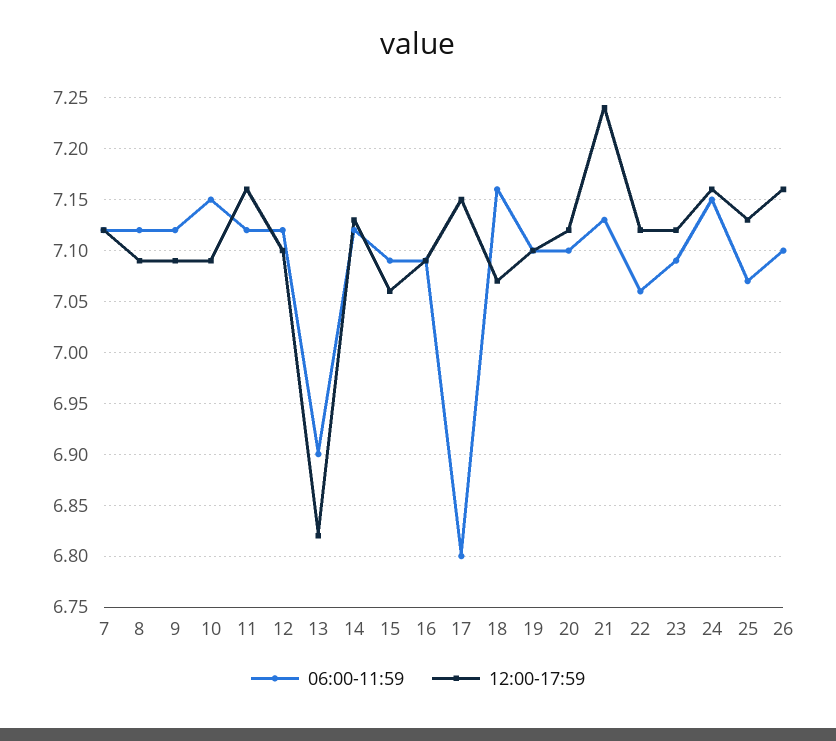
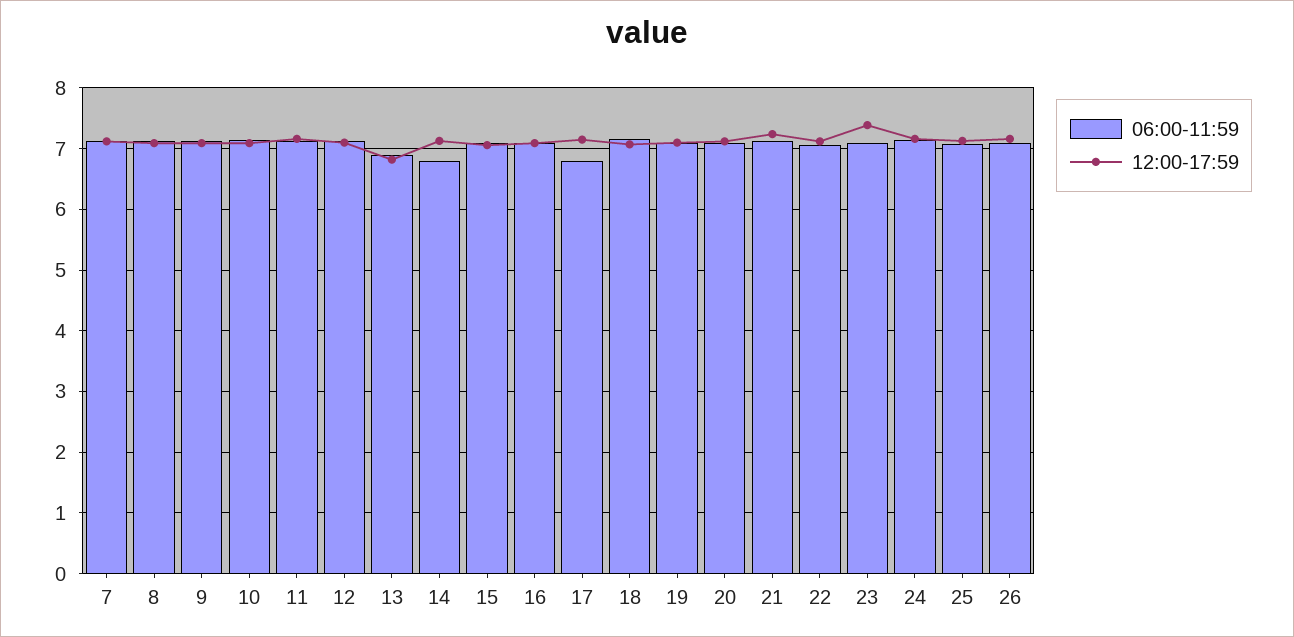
06:00-11:59, 14: 7.12 -> 6.8
12:00-17:59, 23: 7.12 -> 7.4

